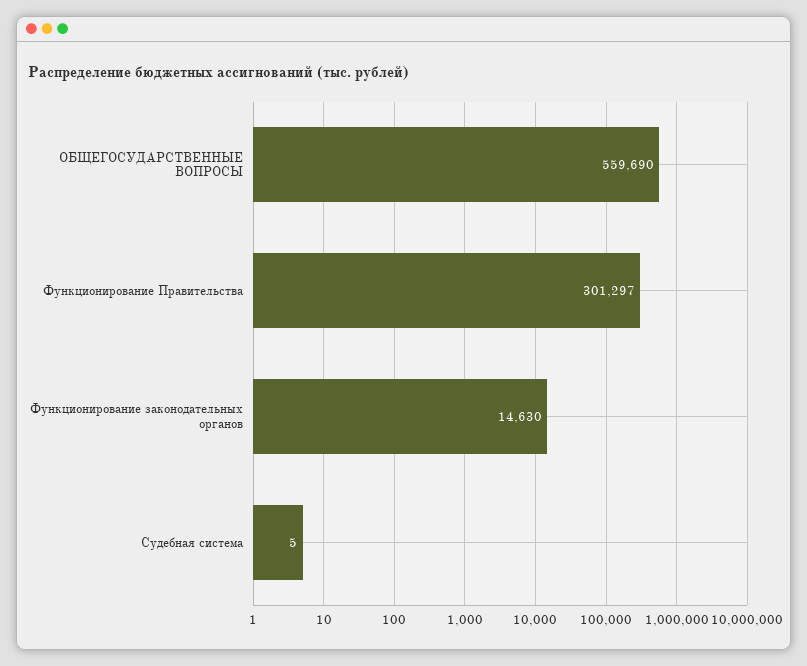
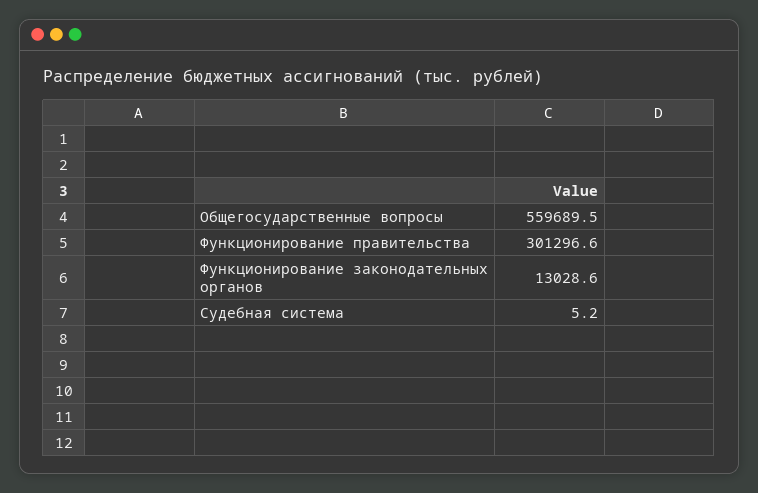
Функционирование законодательных органов: 14630 -> 13028.6

